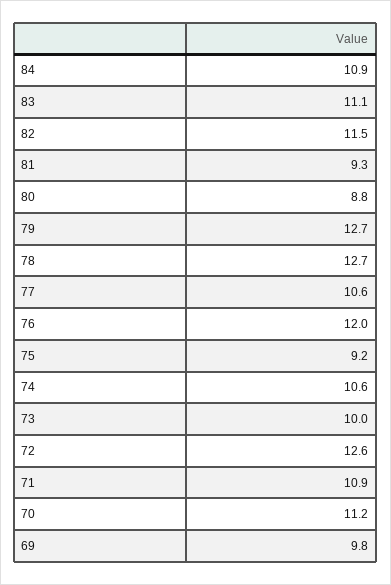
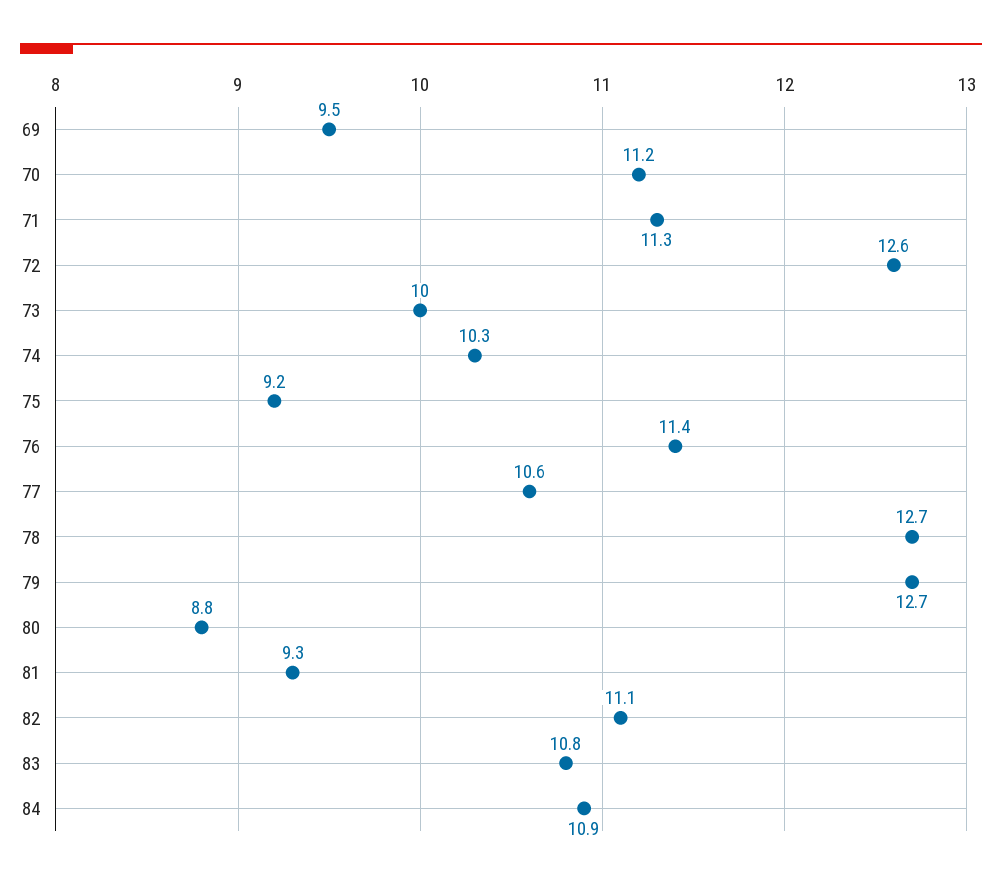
83: 11.1 -> 10.8
82: 11.5 -> 11.1
76: 12 -> 11.4
74: 10.6 -> 10.3
71: 10.9 -> 11.3
69: 9.8 -> 9.5

